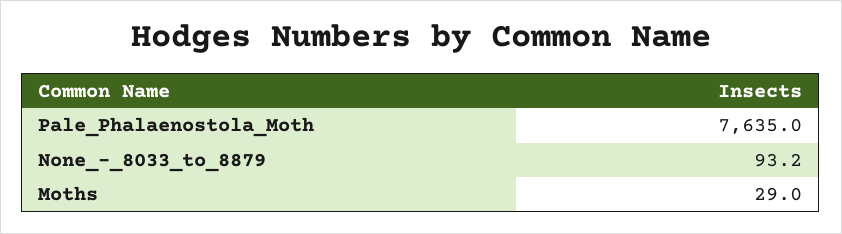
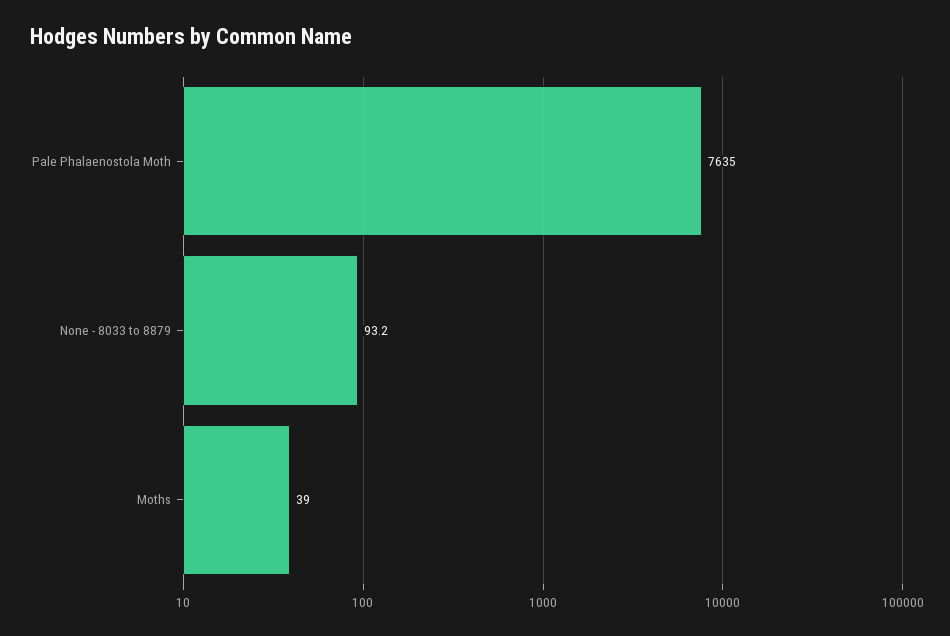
Moths: 29 -> 39

